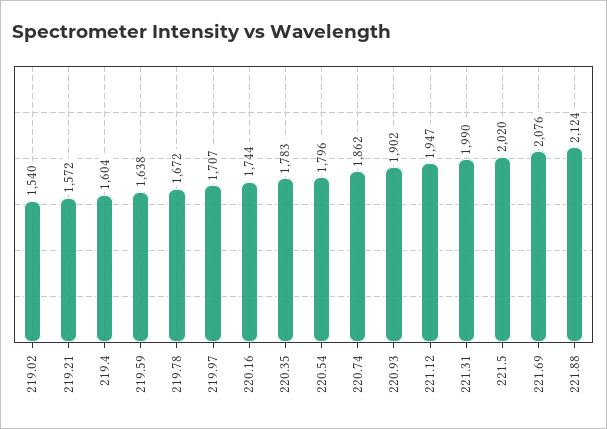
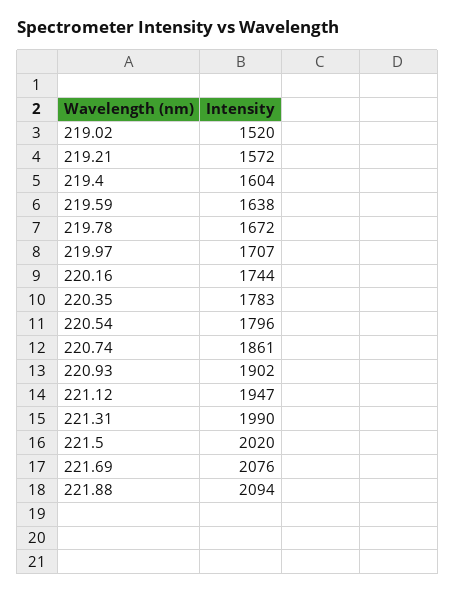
219.02: 1540 -> 1520
220.74: 1862 -> 1861
221.88: 2124 -> 2094

